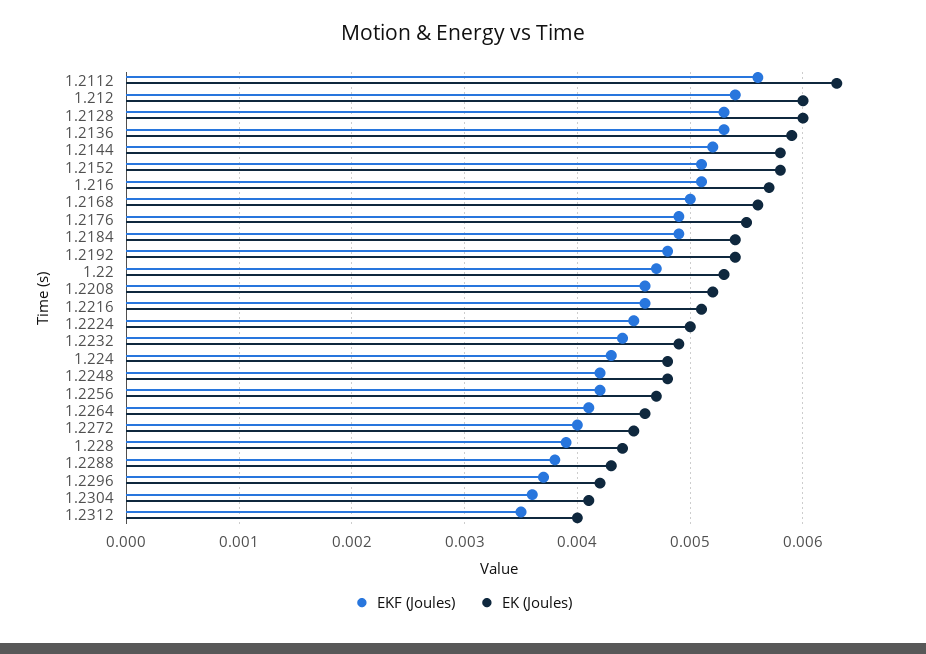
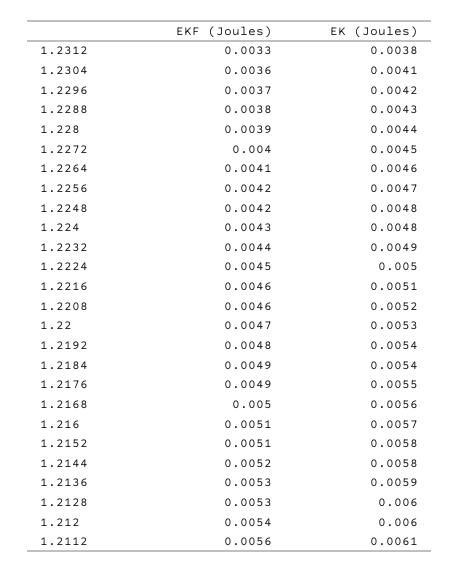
EK (Joules), 1.2112: 0.0063 -> 0.0061
EKF (Joules), 1.2312: 0.0035 -> 0.0033
EK (Joules), 1.2312: 0.004 -> 0.0038

